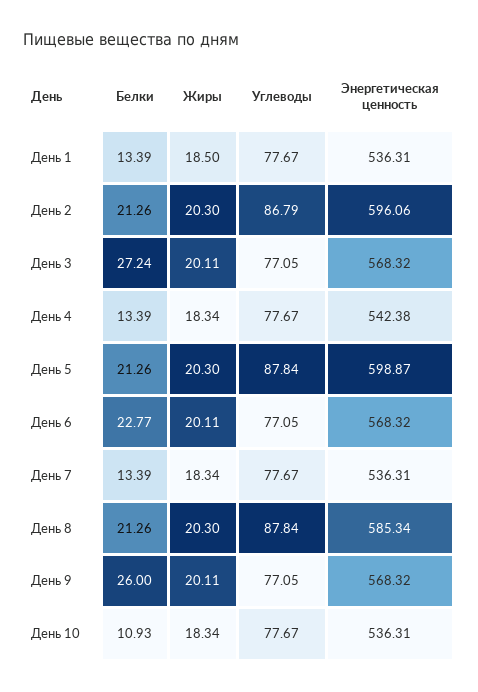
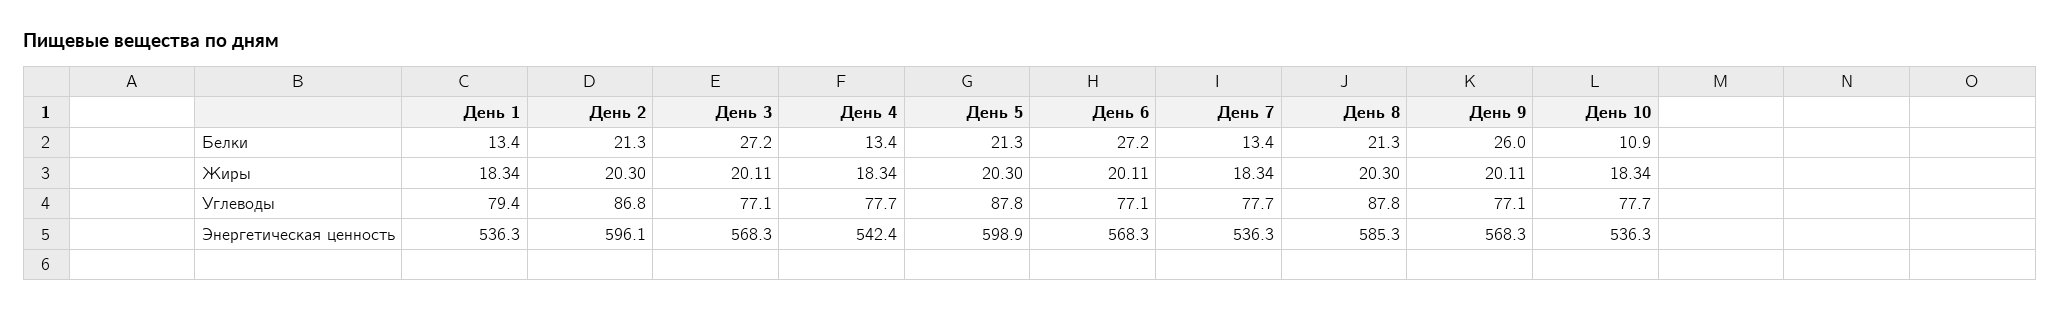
Жиры, День 1: 18.5 -> 18.34
Углеводы, День 1: 77.67 -> 79.4
Белки, День 6: 22.77 -> 27.2

